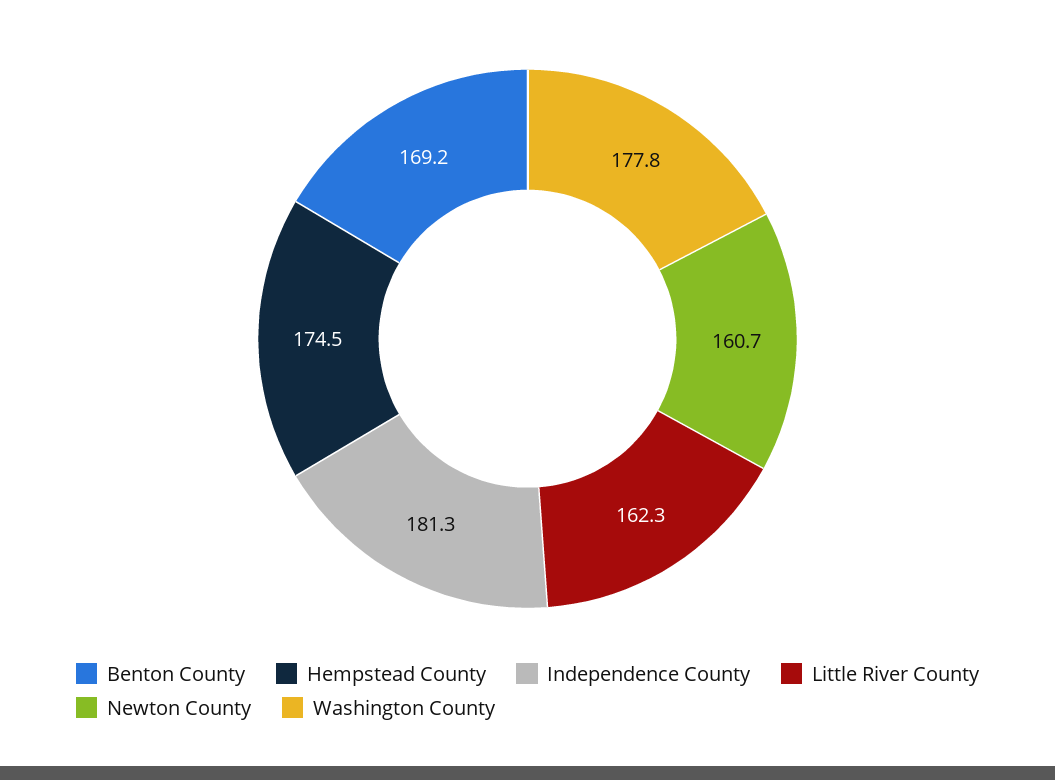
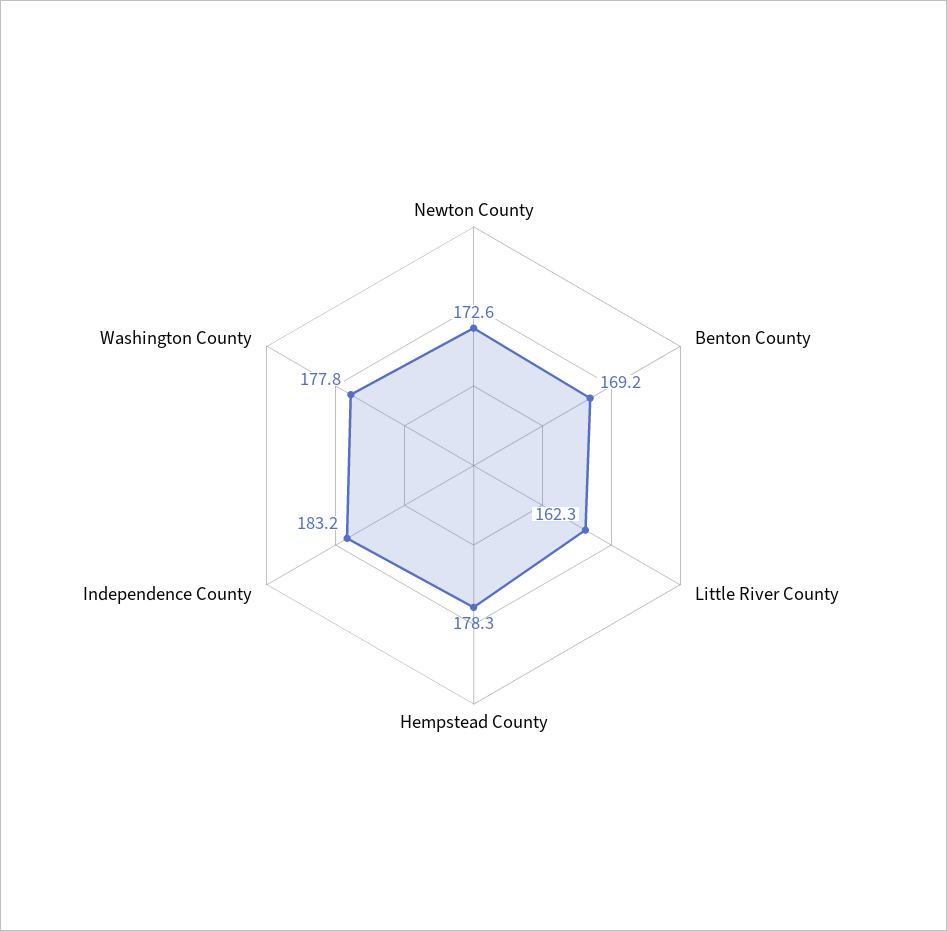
Hempstead County: 174.5 -> 178.3
Independence County: 181.3 -> 183.2
Newton County: 160.7 -> 172.6

